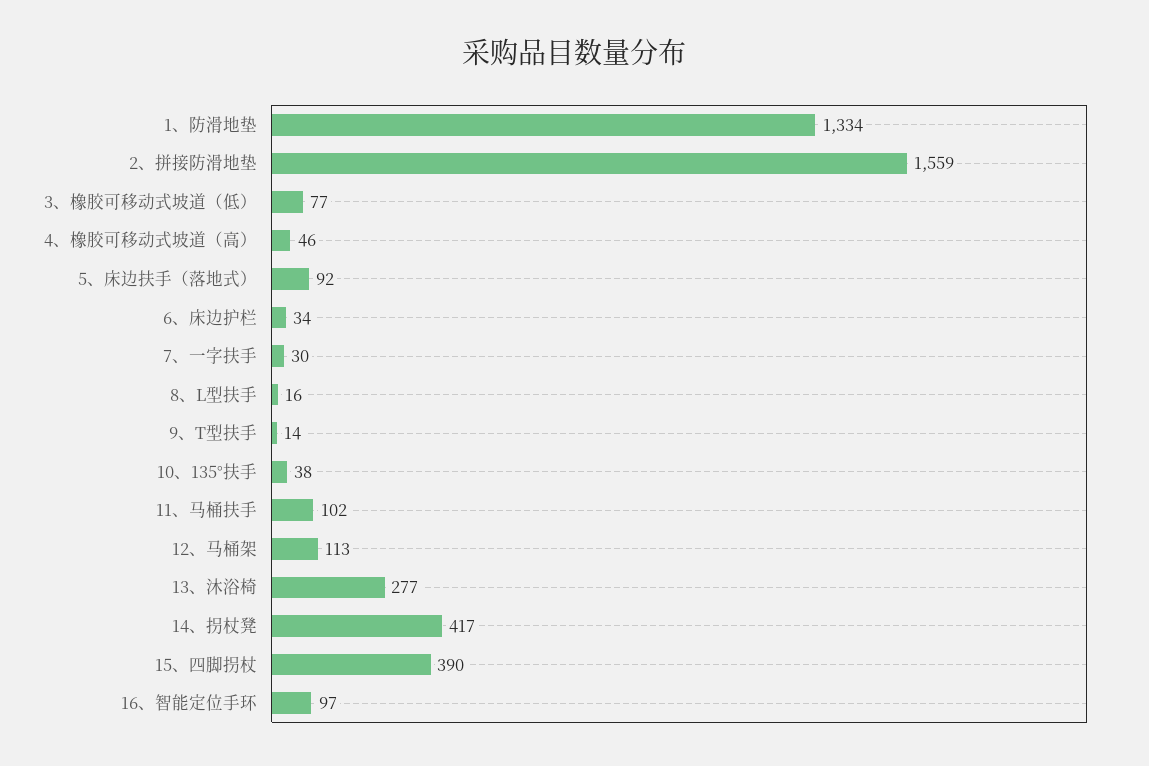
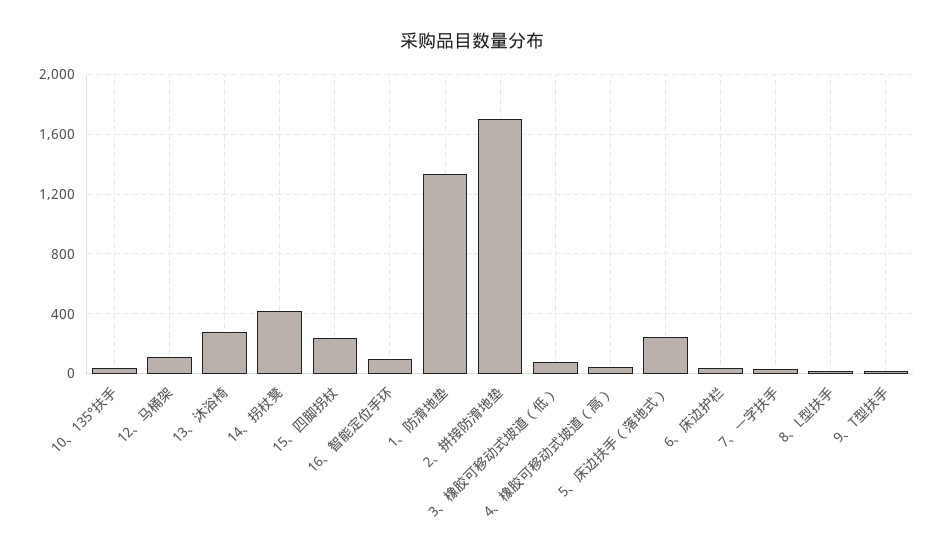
2、拼接防滑地垫: 1559 -> 1700
5、床边扶手（落地式）: 92 -> 250
11、马桶扶手: 102 -> none
15、四脚拐杖: 390 -> 250

